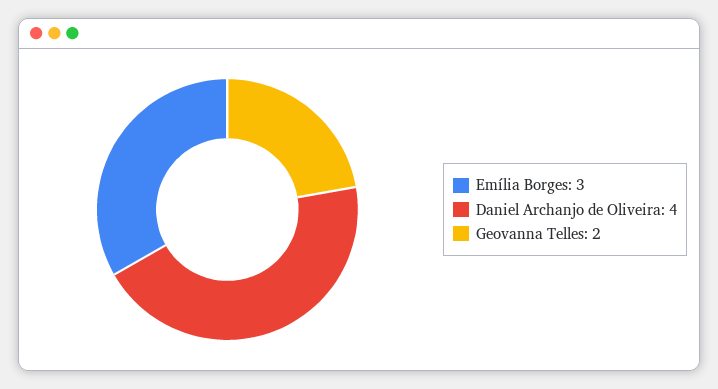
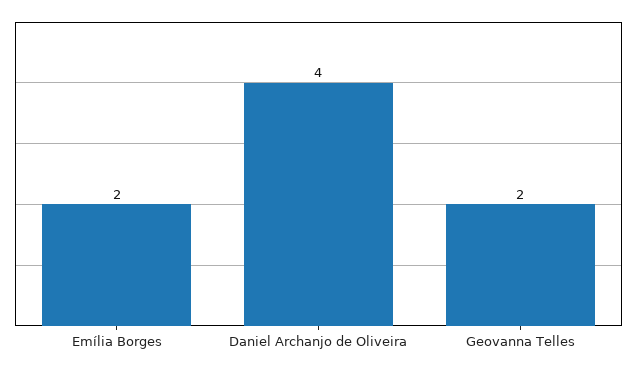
Emília Borges: 3 -> 2

